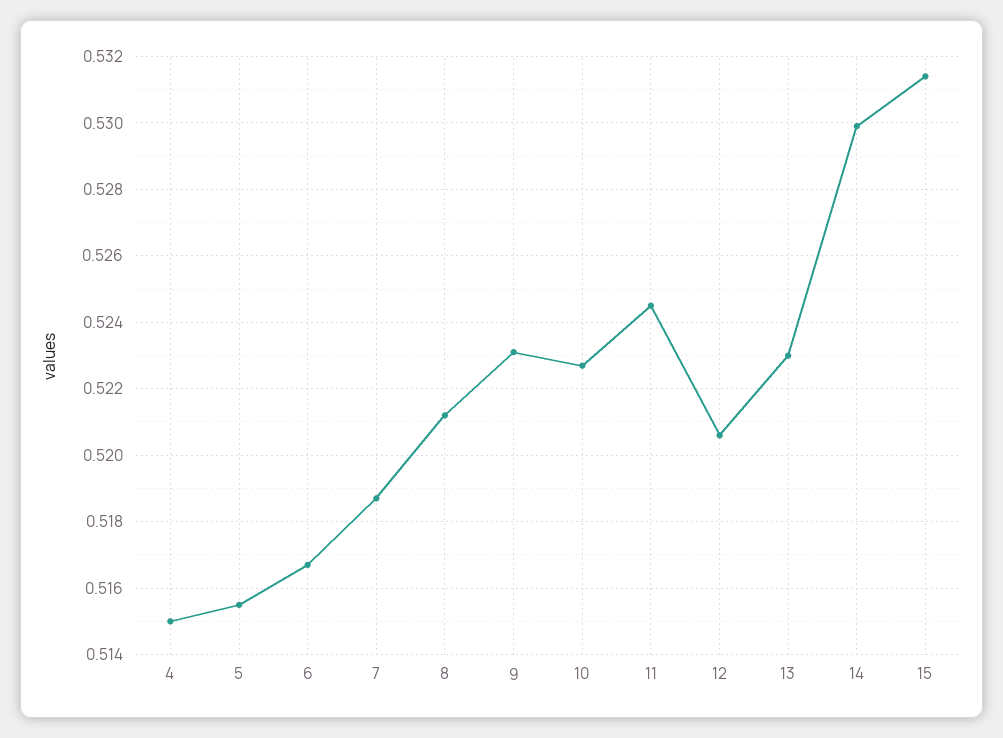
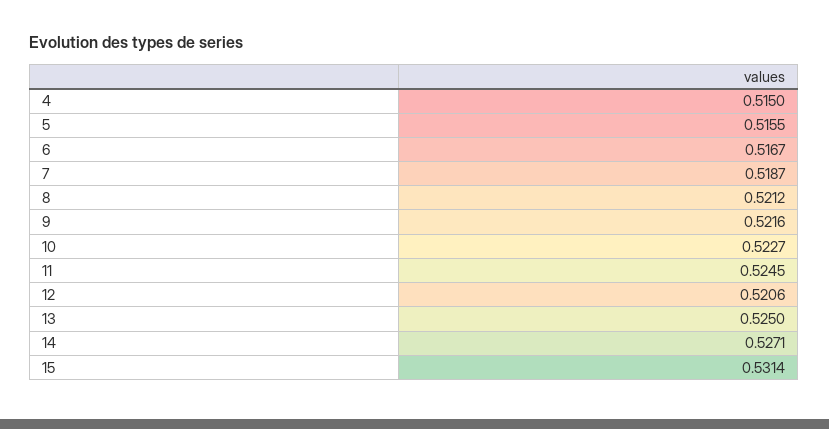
9: 0.523 -> 0.5216
13: 0.523 -> 0.525
14: 0.53 -> 0.5271

